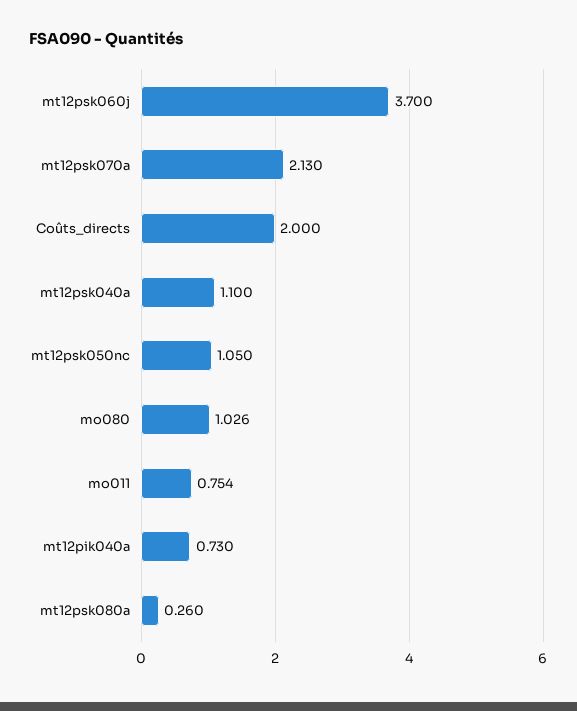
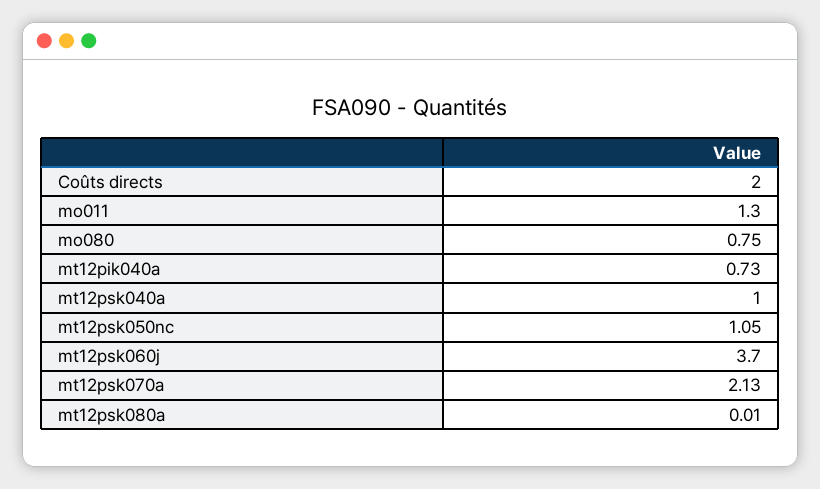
mt12psk040a: 1.1 -> 1
mo080: 1.026 -> 0.75
mo011: 0.754 -> 1.3
mt12psk080a: 0.26 -> 0.01

